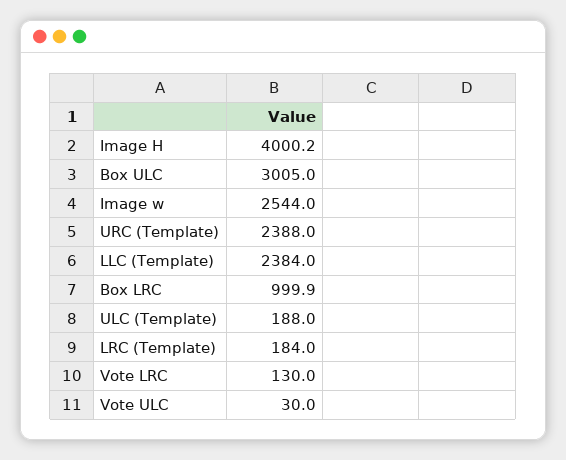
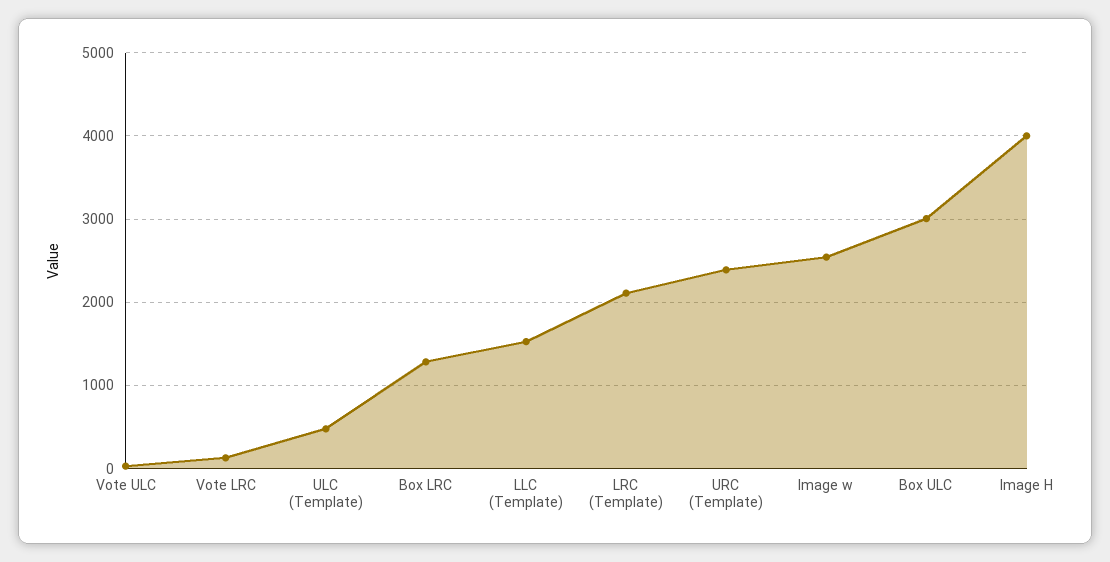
LLC (Template): 2384 -> 1500
Box LRC: 999.9 -> 1300
ULC (Template): 188 -> 500
LRC (Template): 184 -> 2100

